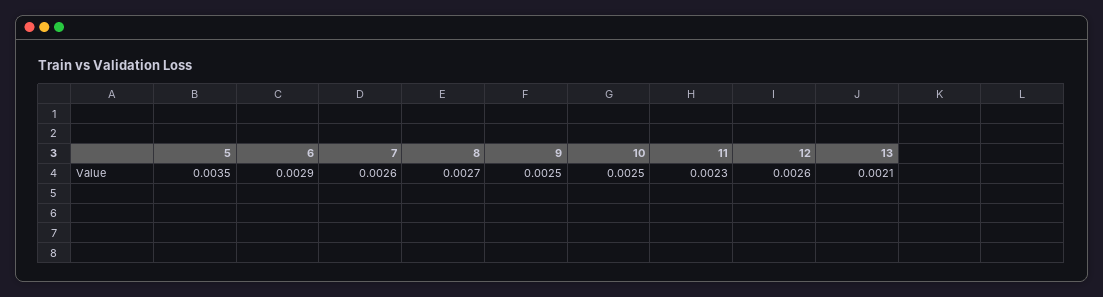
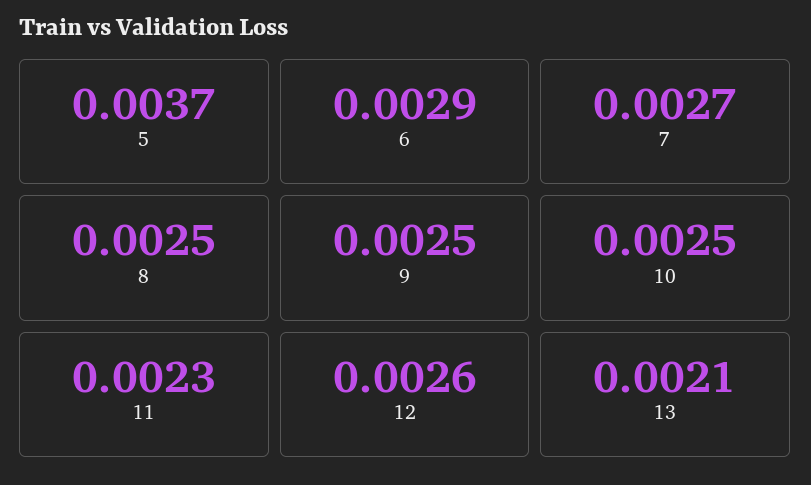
5: 0.0035 -> 0.0037
7: 0.0026 -> 0.0027
8: 0.0027 -> 0.0025

